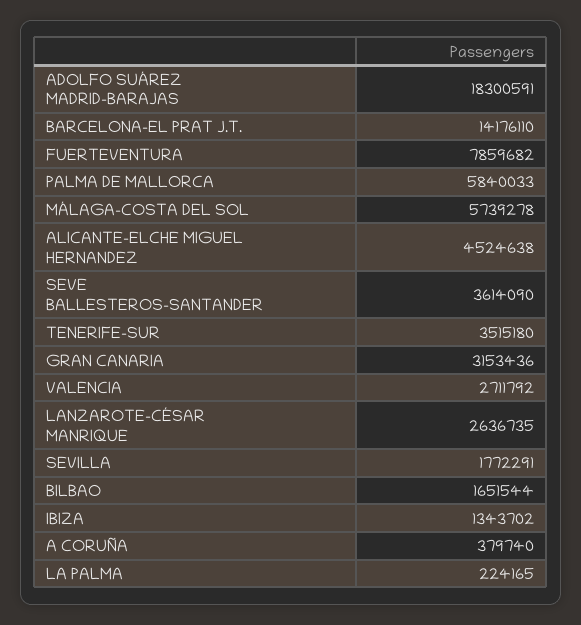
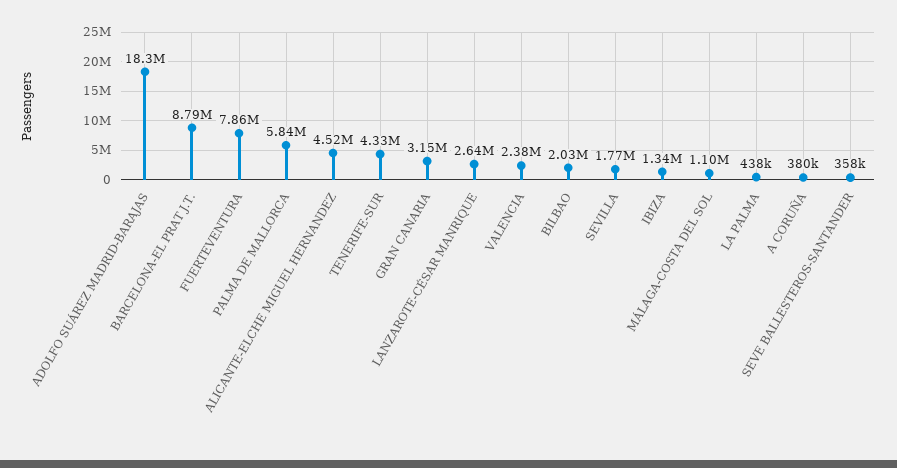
BARCELONA-EL PRAT J.T.: 14176110 -> 8790000
MÁLAGA-COSTA DEL SOL: 5739278 -> 1100000
SEVE BALLESTEROS-SANTANDER: 3614090 -> 358000
TENERIFE-SUR: 3515180 -> 4330000
VALENCIA: 2711792 -> 2380000
BILBAO: 1651544 -> 2030000
LA PALMA: 224165 -> 438000

